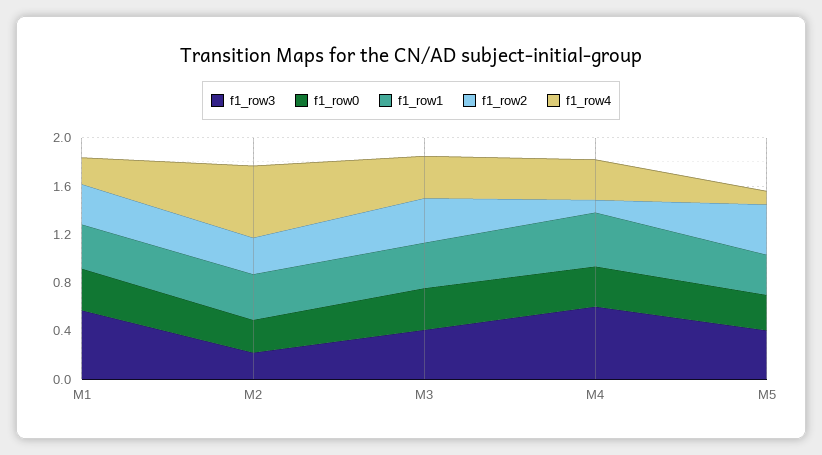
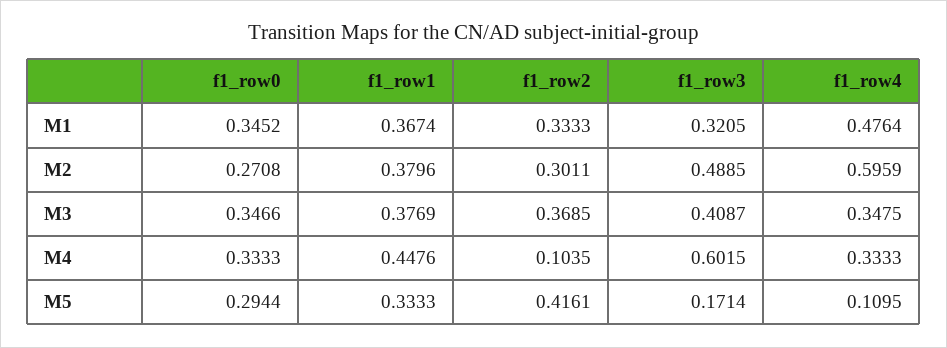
f1_row3, M1: 0.6 -> 0.3205
f1_row4, M1: 0.2 -> 0.4764
f1_row3, M2: 0.2 -> 0.4885
f1_row3, M5: 0.4 -> 0.1714

